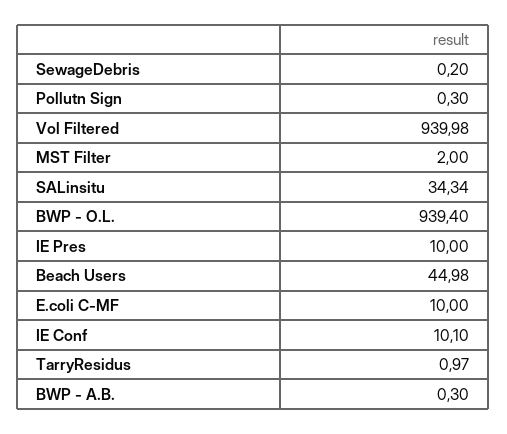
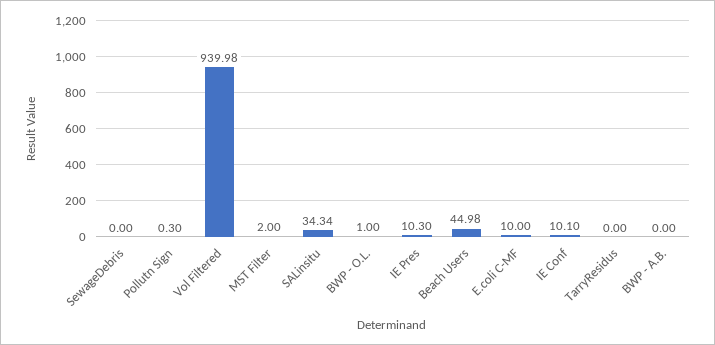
SewageDebris: 0.2 -> 0
BWP - O.L.: 939.4 -> 1
IE Pres: 10 -> 10.3
TarryResidus: 0.97 -> 0
BWP - A.B.: 0.3 -> 0

